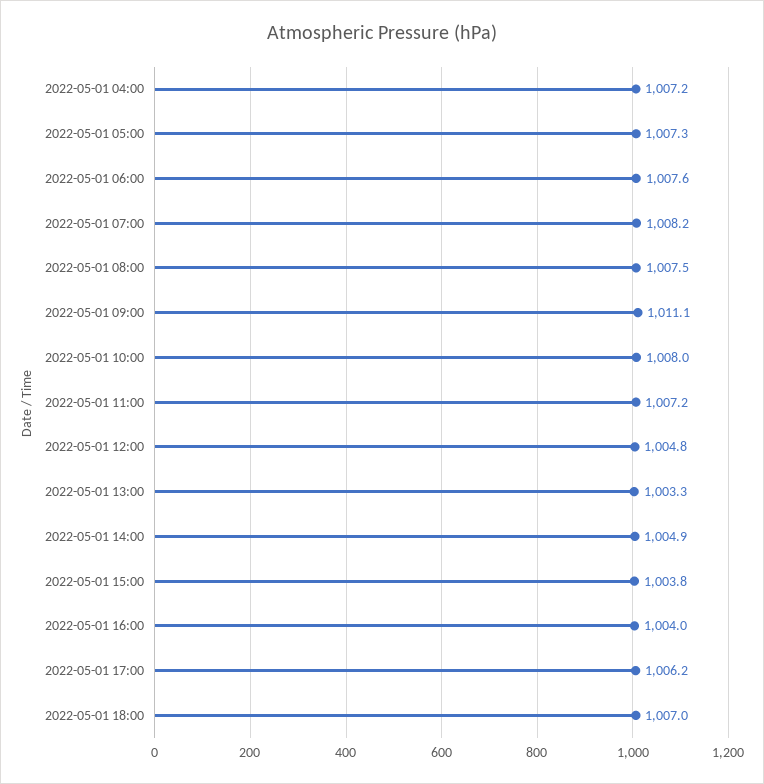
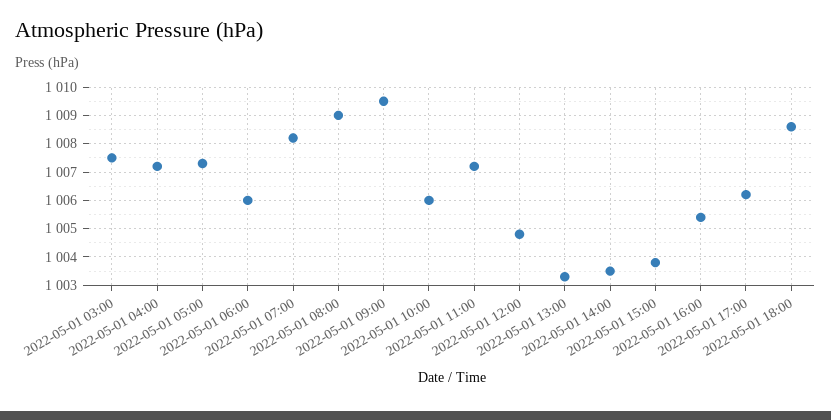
2022-05-01 06:00: 1007.6 -> 1006
2022-05-01 08:00: 1007.5 -> 1009
2022-05-01 09:00: 1011.1 -> 1009.5
2022-05-01 10:00: 1008 -> 1006
2022-05-01 14:00: 1004.9 -> 1003.5
2022-05-01 16:00: 1004 -> 1005.5
2022-05-01 18:00: 1007 -> 1008.5
2022-05-01 03:00: none -> 1007.5

